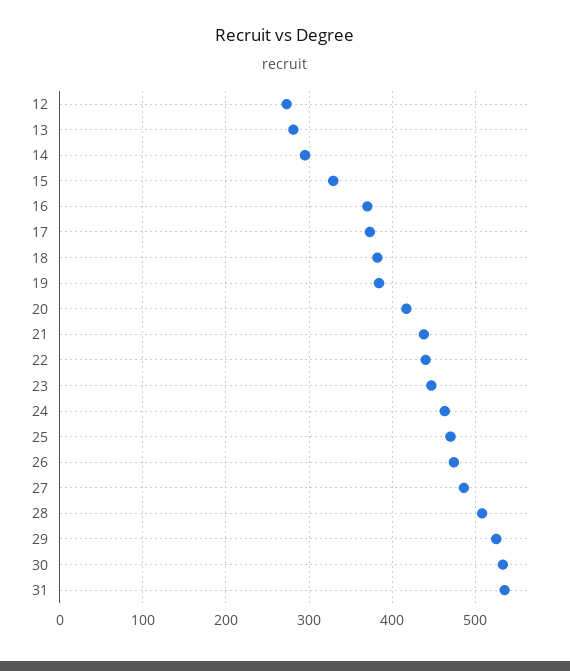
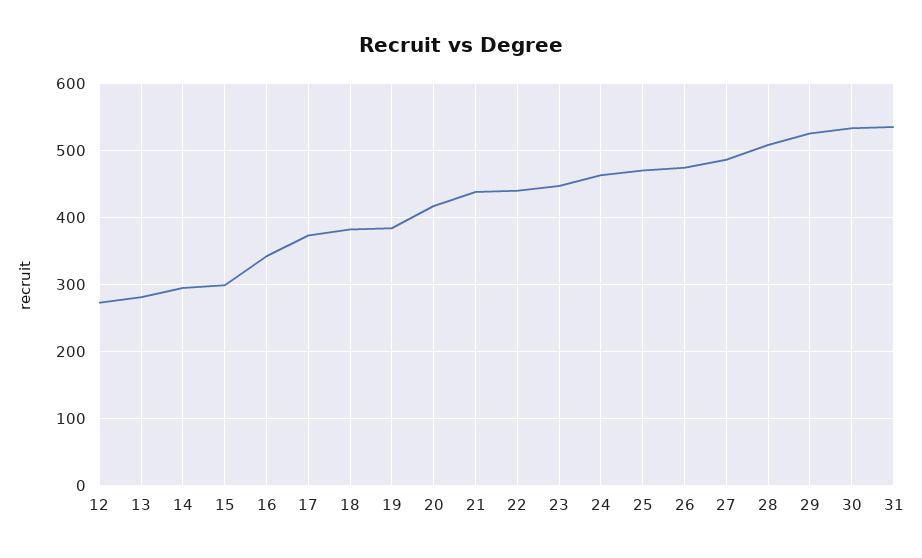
15: 330 -> 300
16: 370 -> 340

